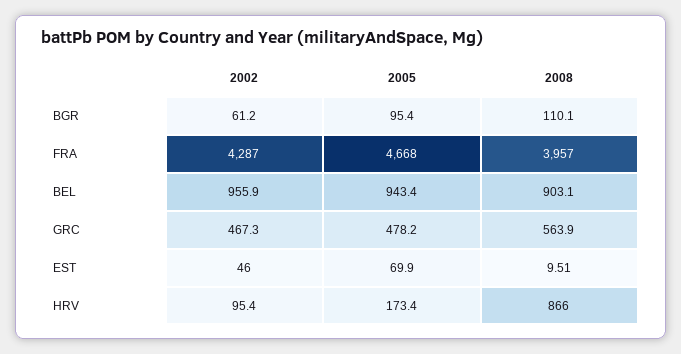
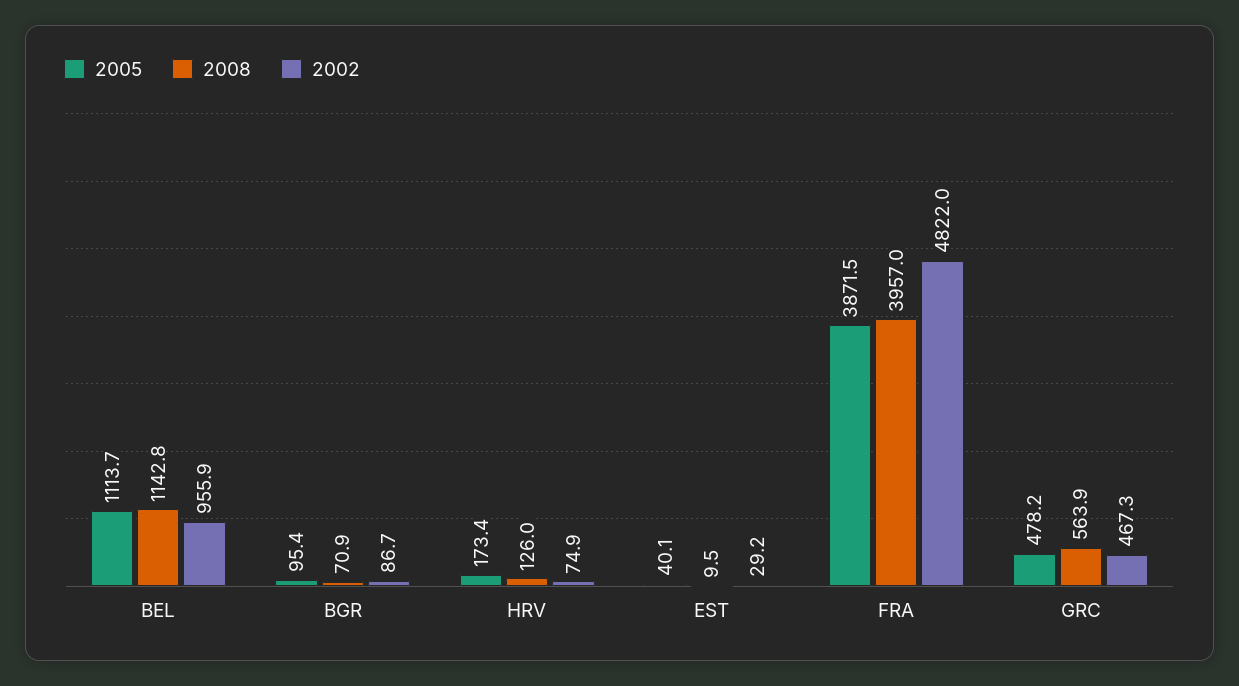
2002, BGR: 61.2 -> 86.7
2008, BGR: 110.1 -> 70.9
2002, FRA: 4287 -> 4822
2005, FRA: 4668 -> 3871.5
2005, BEL: 943.4 -> 1113.7
2008, BEL: 903.1 -> 1142.8
2002, EST: 46 -> 29.2
2005, EST: 69.9 -> 40.1
2002, HRV: 95.4 -> 74.9
2008, HRV: 866 -> 126

